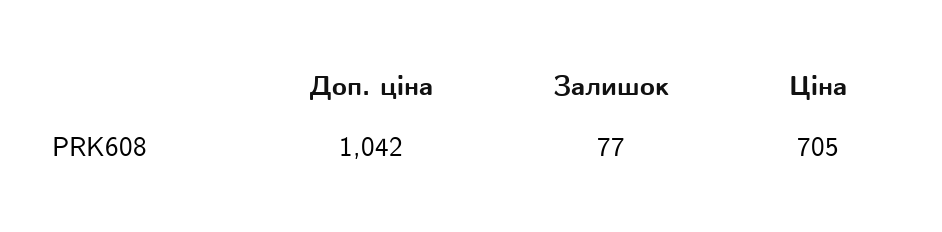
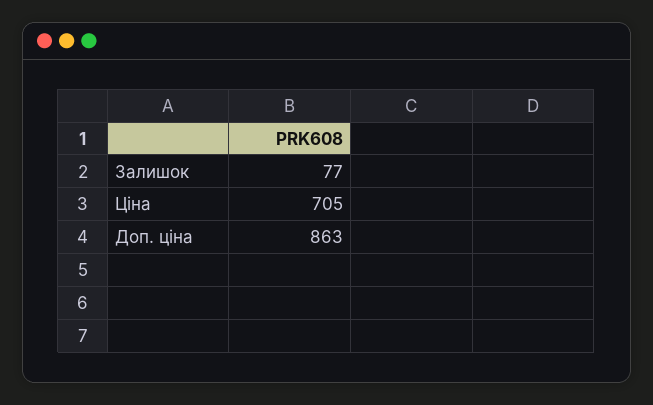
Доп. ціна: 1042 -> 863

